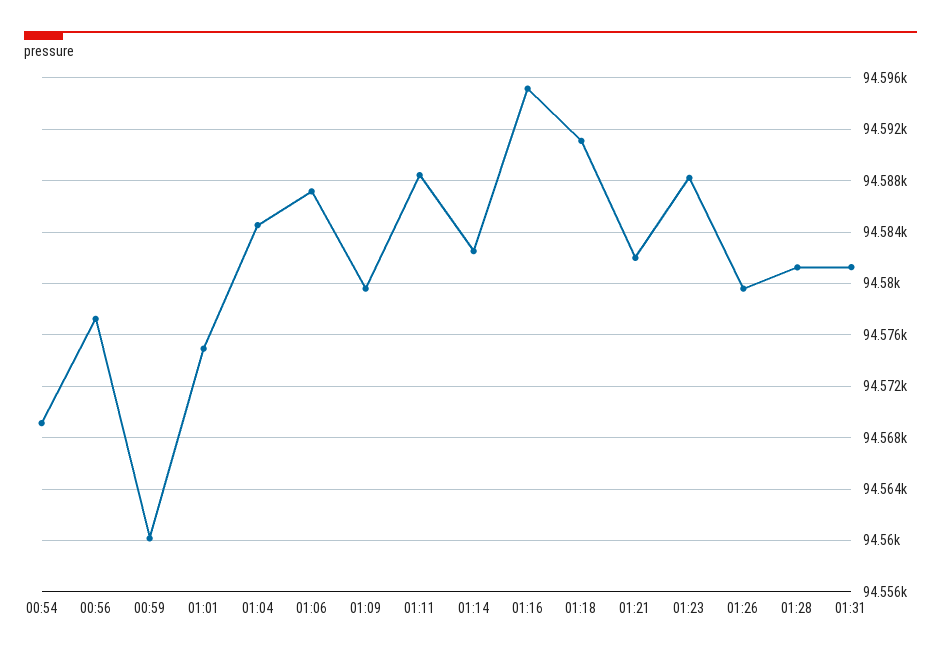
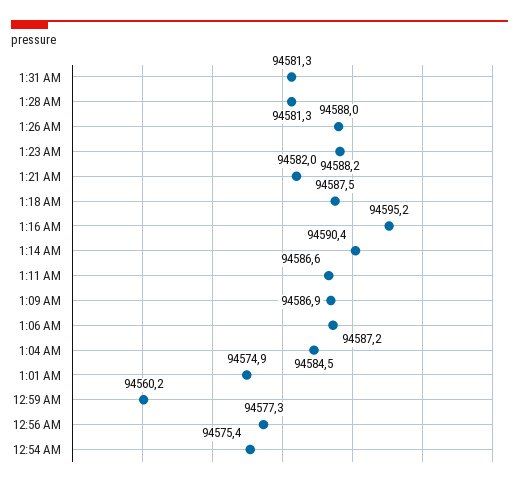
00:54: 94569 -> 94575.4
01:09: 94579.5 -> 94586.9
01:11: 94588.5 -> 94586.6
01:14: 94582.5 -> 94590.4
01:18: 94591 -> 94587.5
01:26: 94579.5 -> 94588

